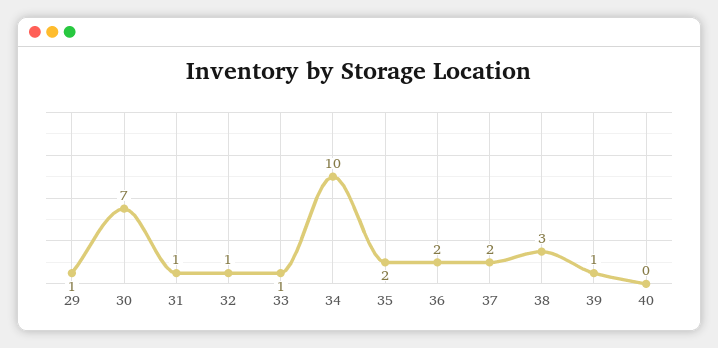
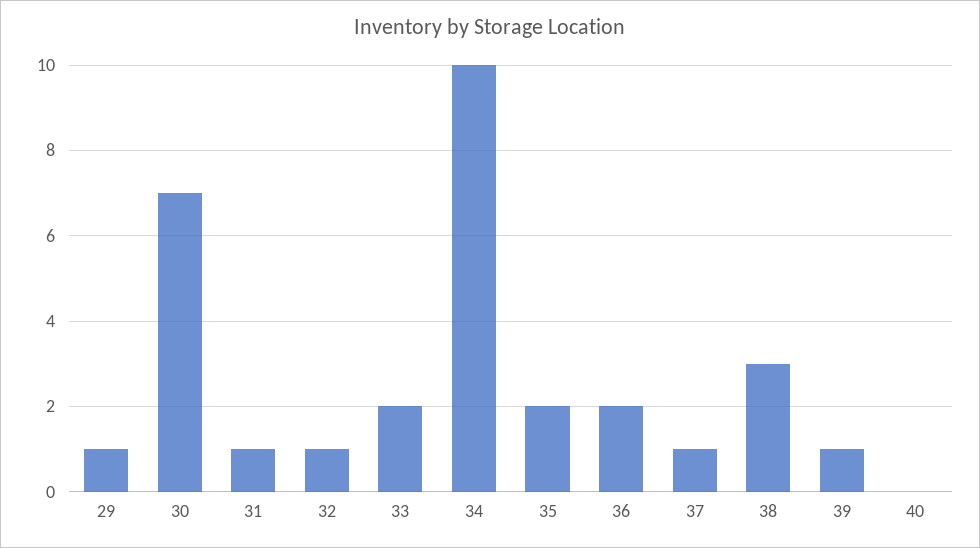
33: 1 -> 2
37: 2 -> 1

